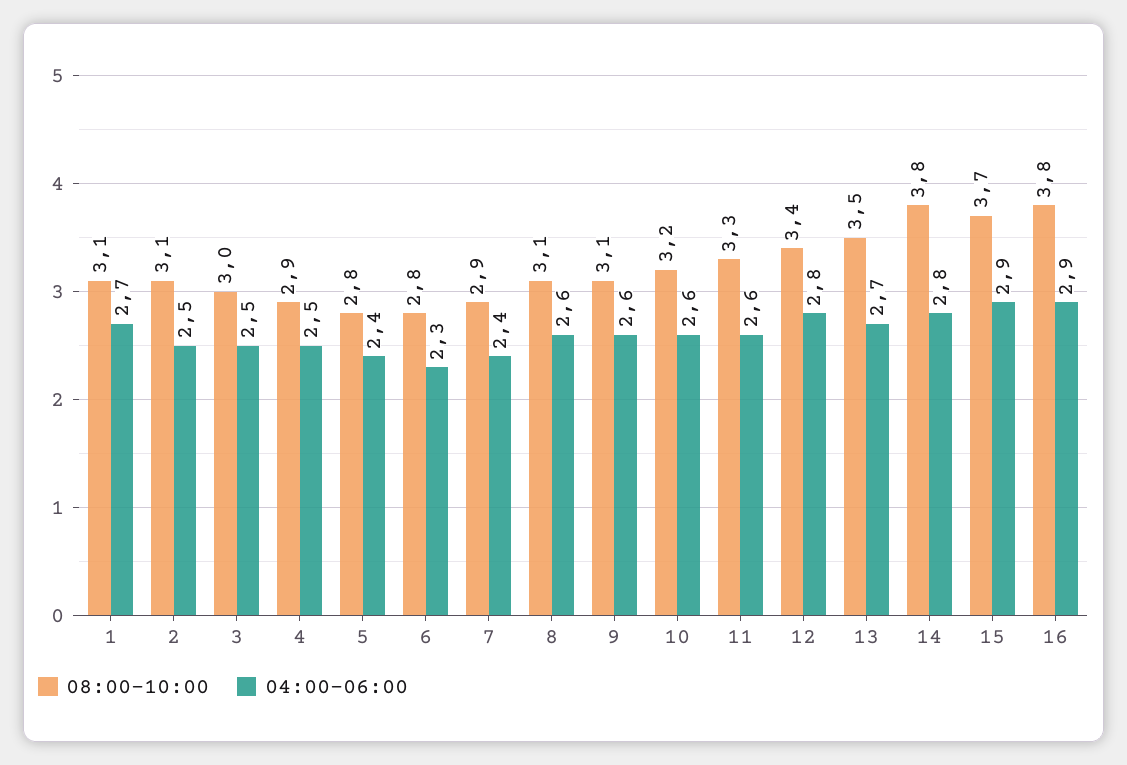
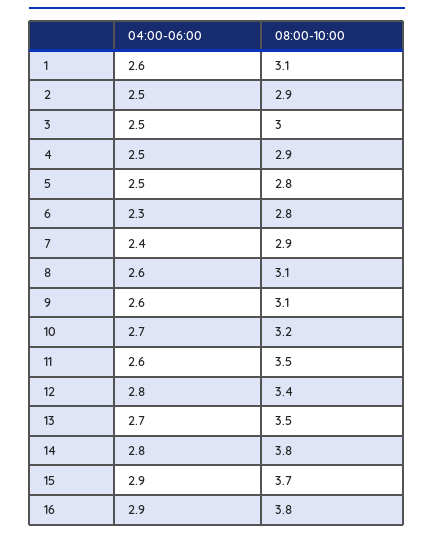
04:00-06:00, 1: 2.7 -> 2.6
08:00-10:00, 2: 3.1 -> 2.9
04:00-06:00, 5: 2.4 -> 2.5
04:00-06:00, 10: 2.6 -> 2.7
08:00-10:00, 11: 3.3 -> 3.5

